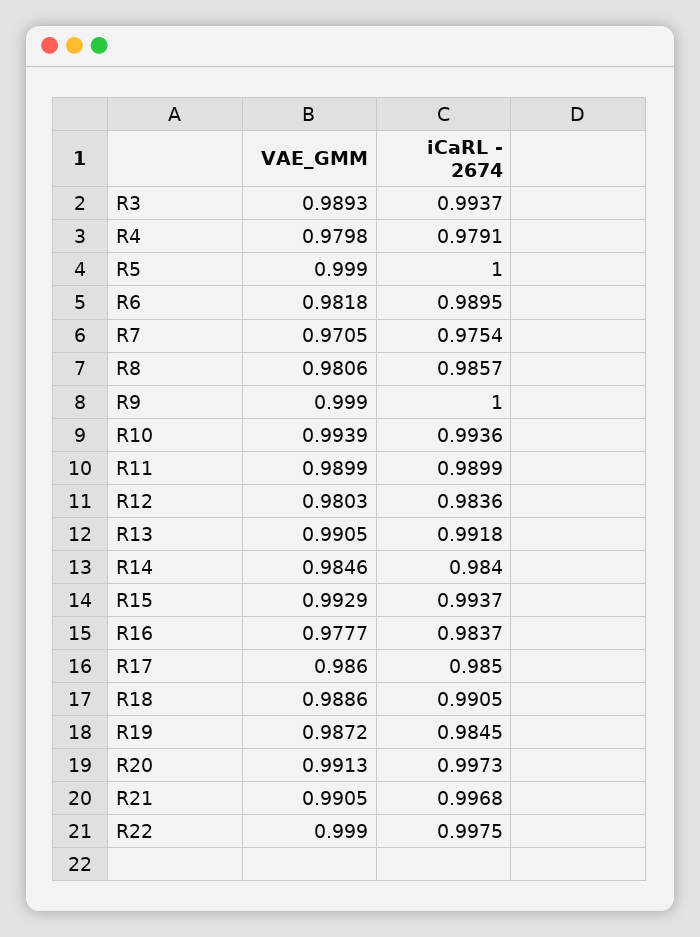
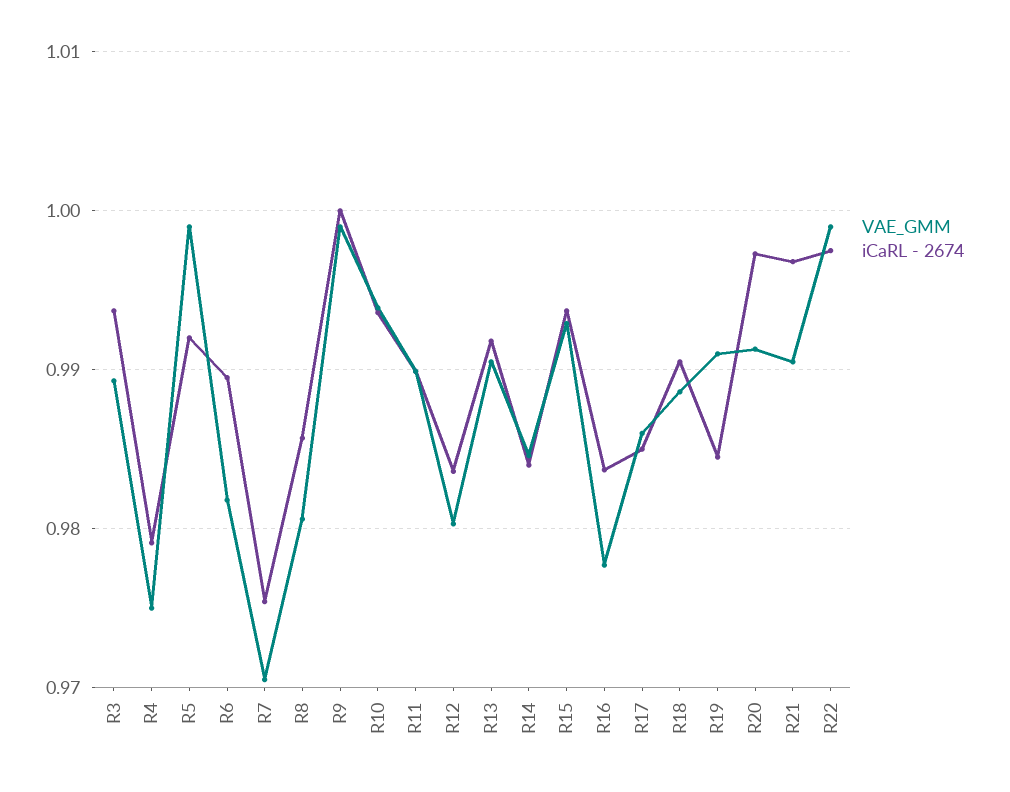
VAE_GMM, R4: 0.9798 -> 0.975
iCaRL - 2674, R5: 1 -> 0.992
VAE_GMM, R19: 0.9872 -> 0.991

